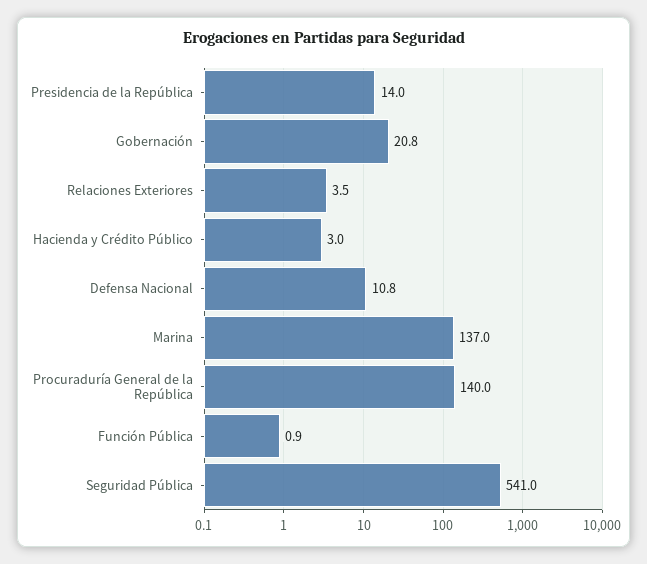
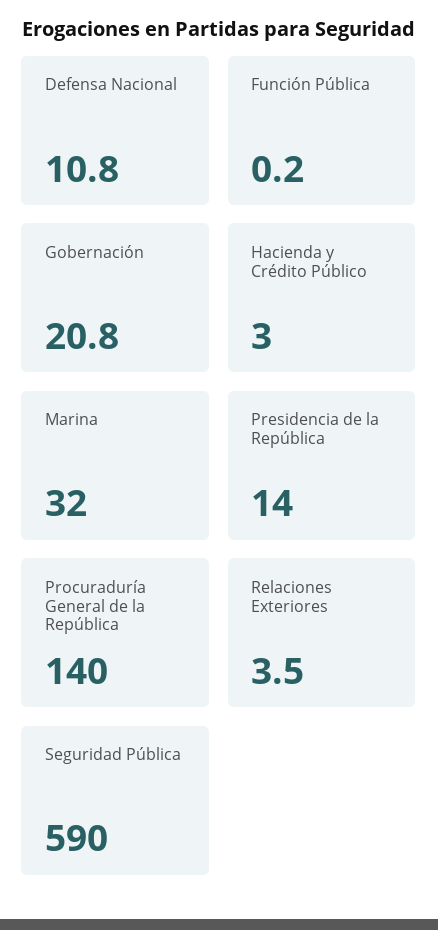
Marina: 137 -> 32
Función Pública: 0.9 -> 0.2
Seguridad Pública: 541 -> 590

